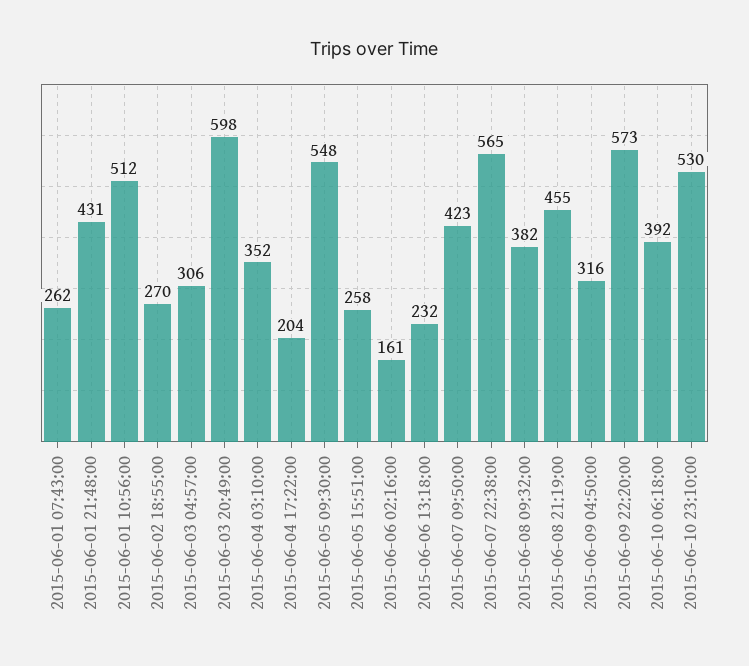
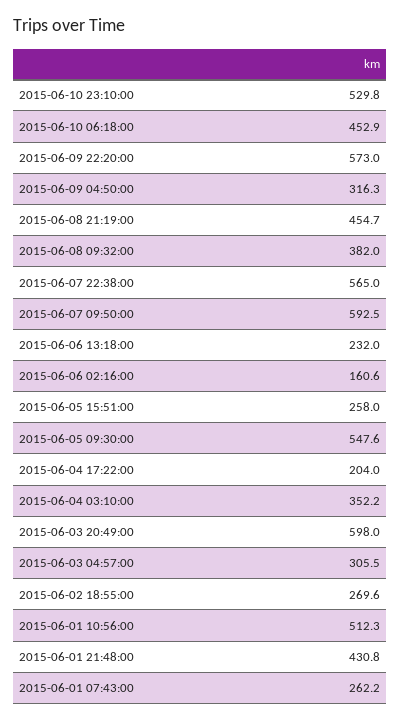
2015-06-07 09:50:00: 423 -> 592.5
2015-06-10 06:18:00: 392 -> 452.9

